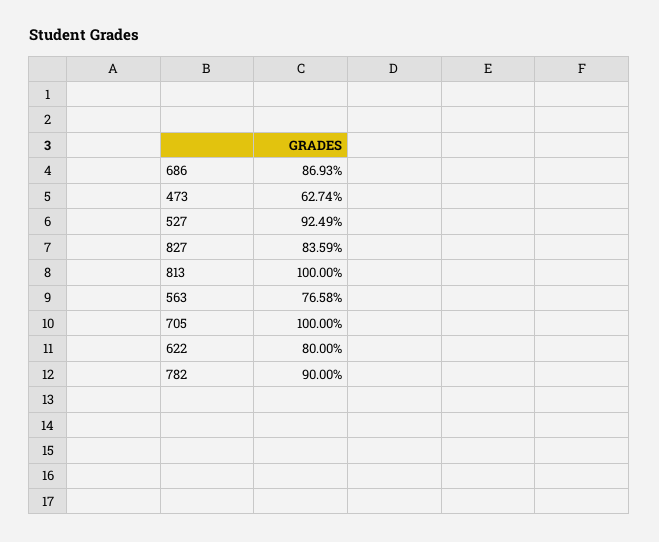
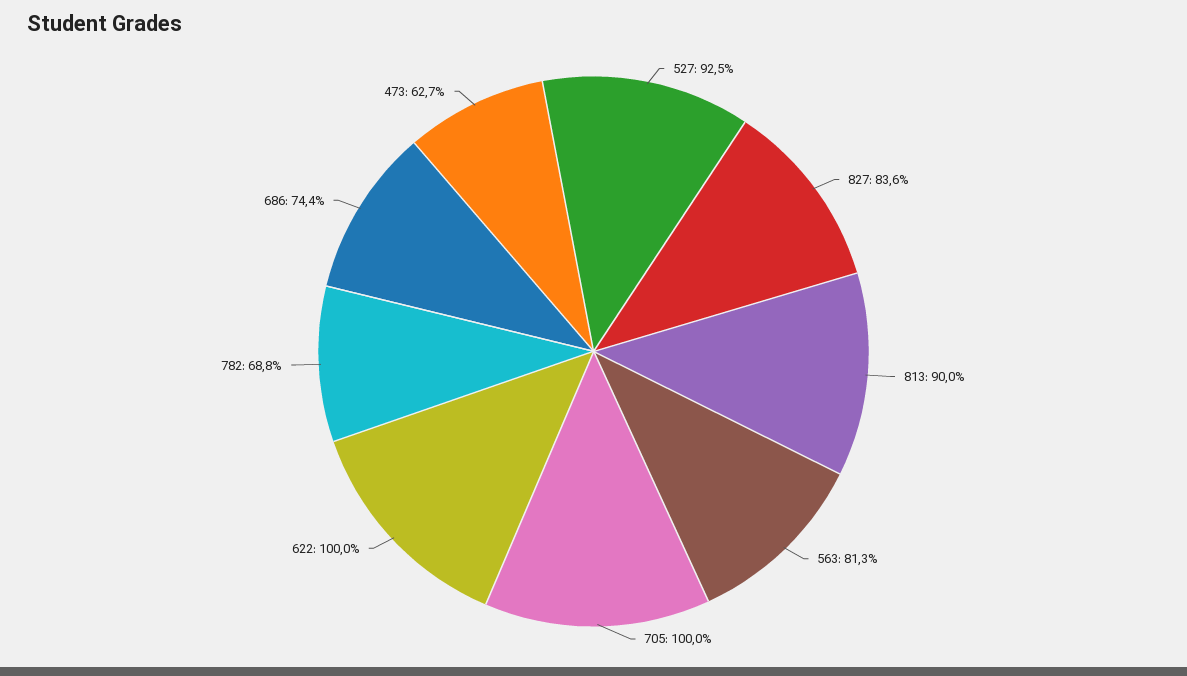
686: 86.93 -> 74.4
813: 100 -> 90
563: 76.58 -> 81.3
622: 80 -> 100
782: 90 -> 68.8

